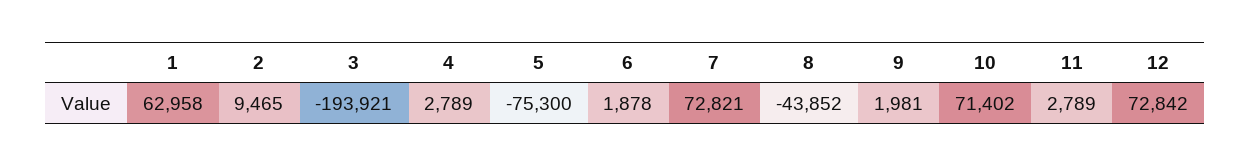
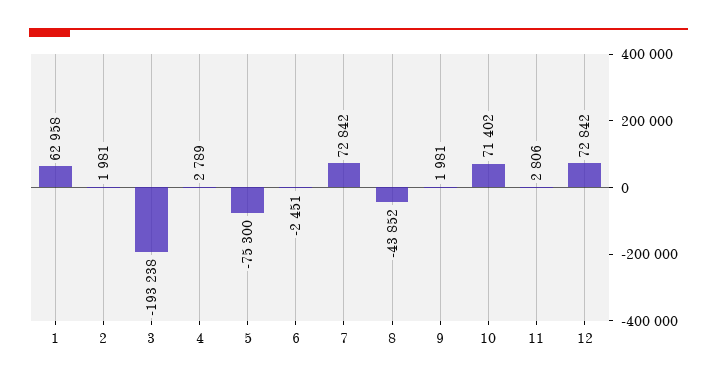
2: 9465 -> 1981
3: -193921 -> -193238
6: 1878 -> -2451
7: 72821 -> 72842
11: 2789 -> 2806

